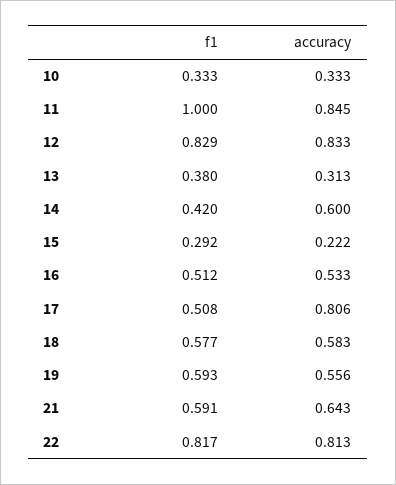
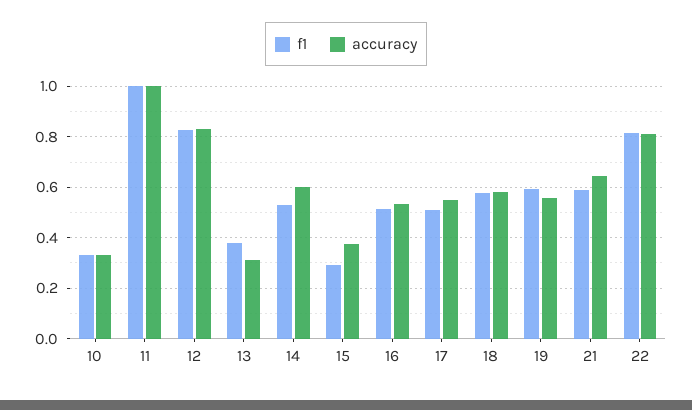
accuracy, 11: 0.845 -> 1
f1, 14: 0.42 -> 0.525
accuracy, 15: 0.222 -> 0.375
accuracy, 17: 0.806 -> 0.55

